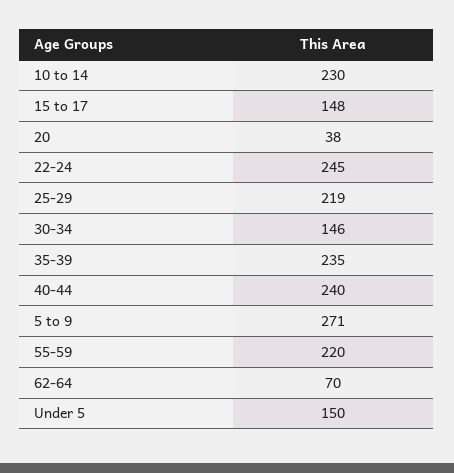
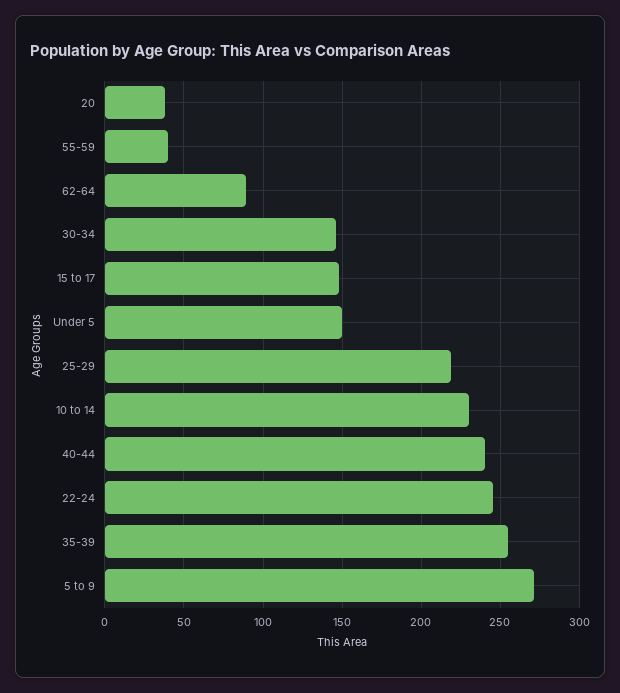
35-39: 235 -> 255
55-59: 220 -> 40
62-64: 70 -> 90

